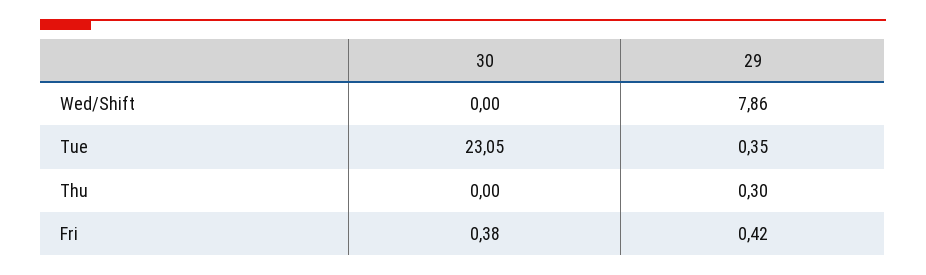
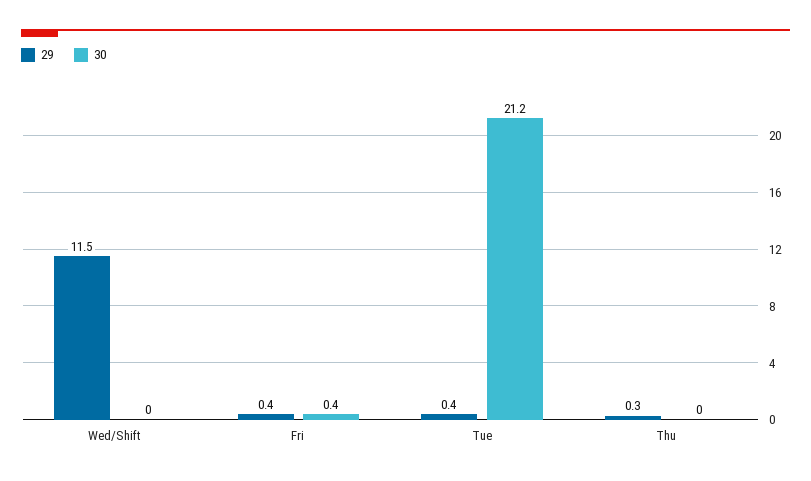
29, Wed/Shift: 7.86 -> 11.5
30, Tue: 23.05 -> 21.2

